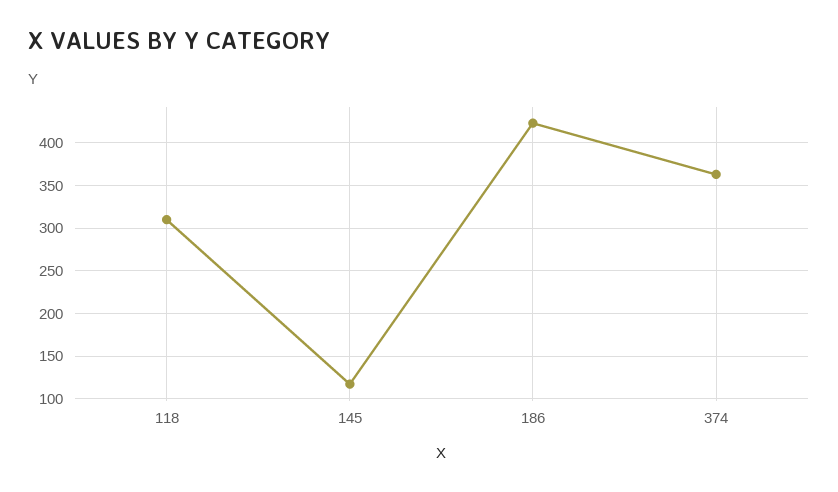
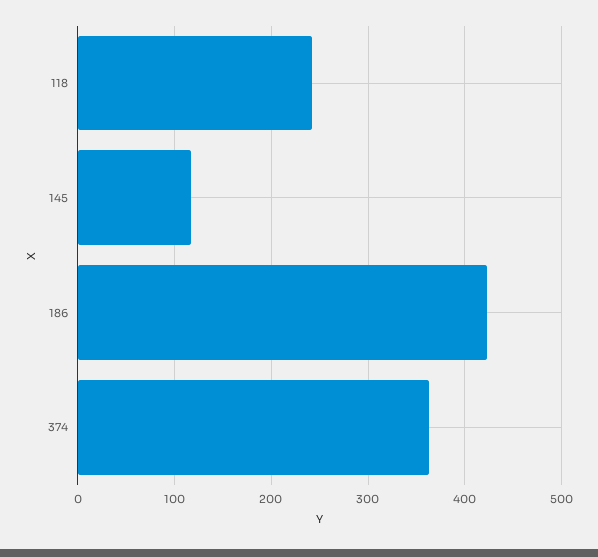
118: 310 -> 240

